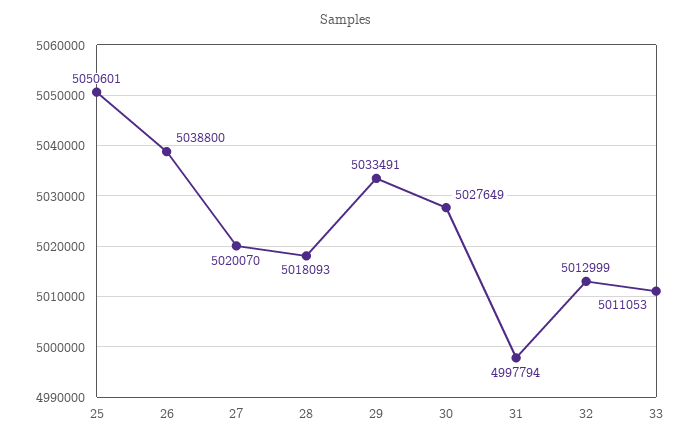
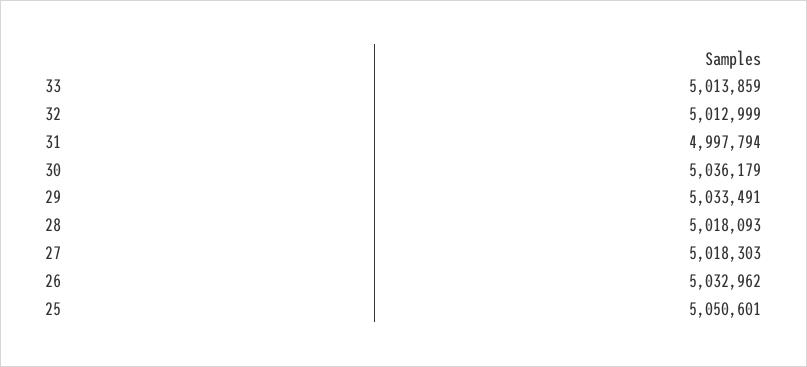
26: 5038800 -> 5032962
27: 5020070 -> 5018303
30: 5027649 -> 5036179
33: 5011053 -> 5013859

